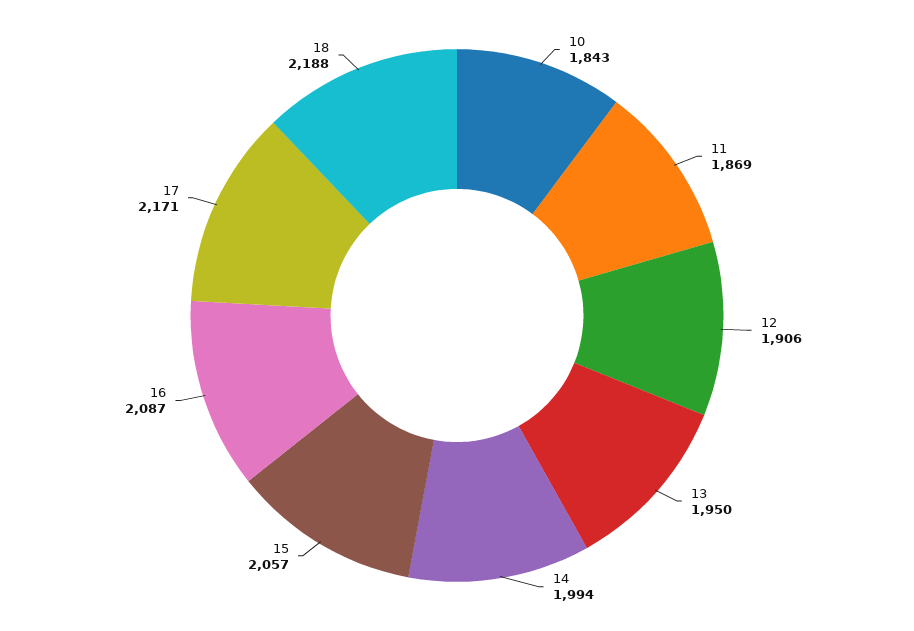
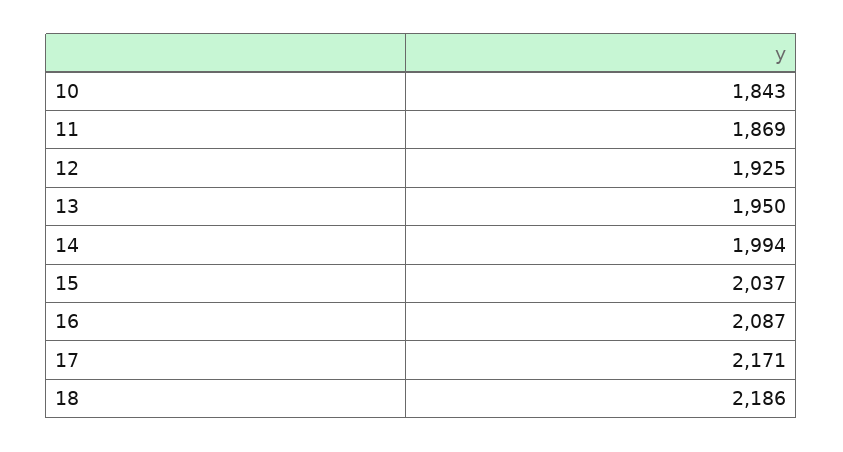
12: 1906 -> 1925
15: 2057 -> 2037
18: 2188 -> 2186

